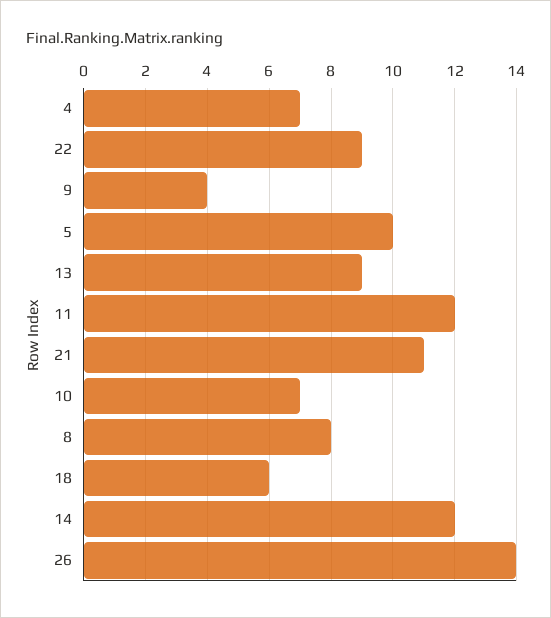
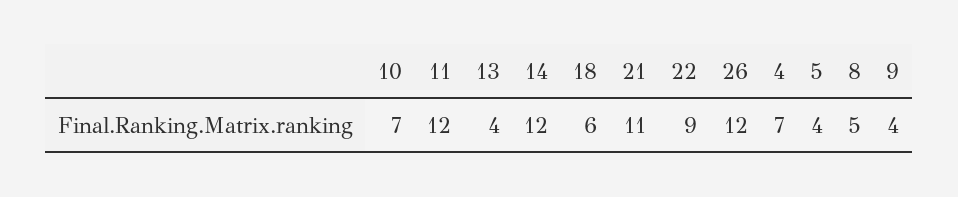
5: 10 -> 4
13: 9 -> 4
8: 8 -> 5
26: 14 -> 12

